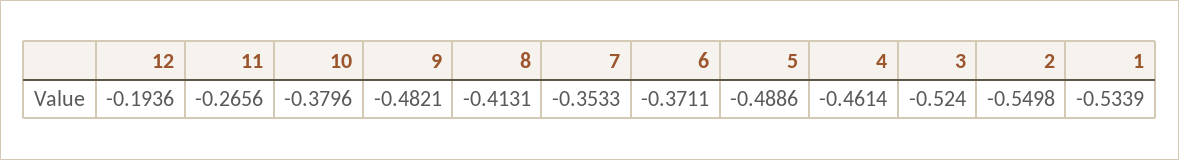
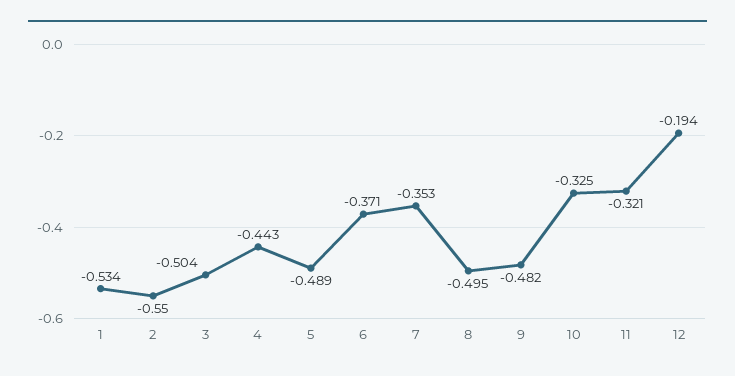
11: -0.2656 -> -0.321
10: -0.3796 -> -0.325
8: -0.4131 -> -0.495
4: -0.4614 -> -0.443
3: -0.524 -> -0.504

